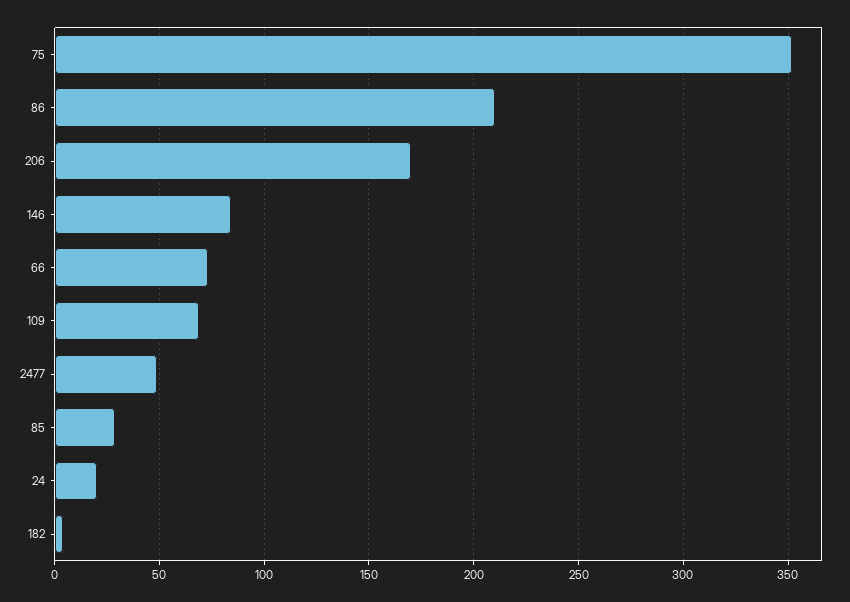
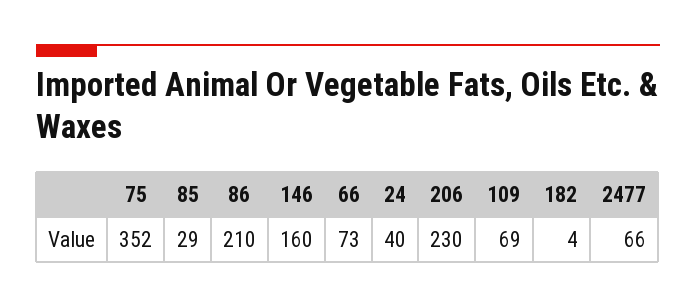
206: 170 -> 230
146: 85 -> 160
2477: 50 -> 66
24: 20 -> 40

